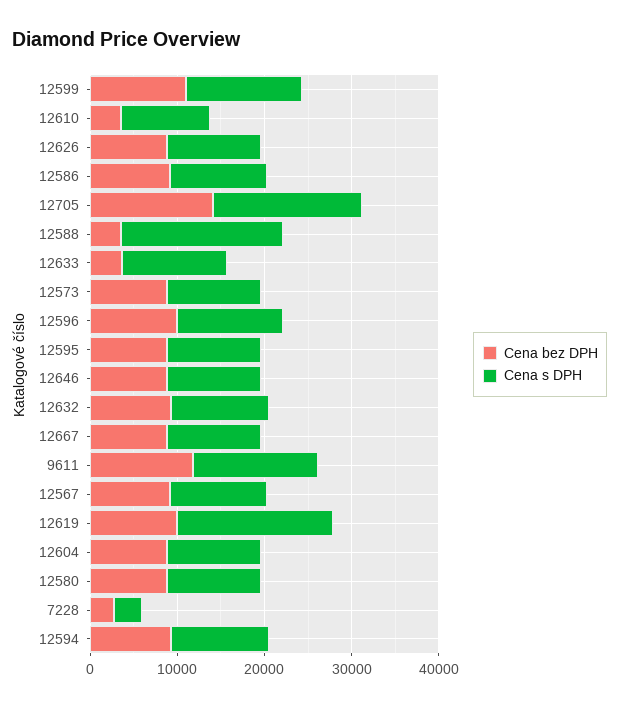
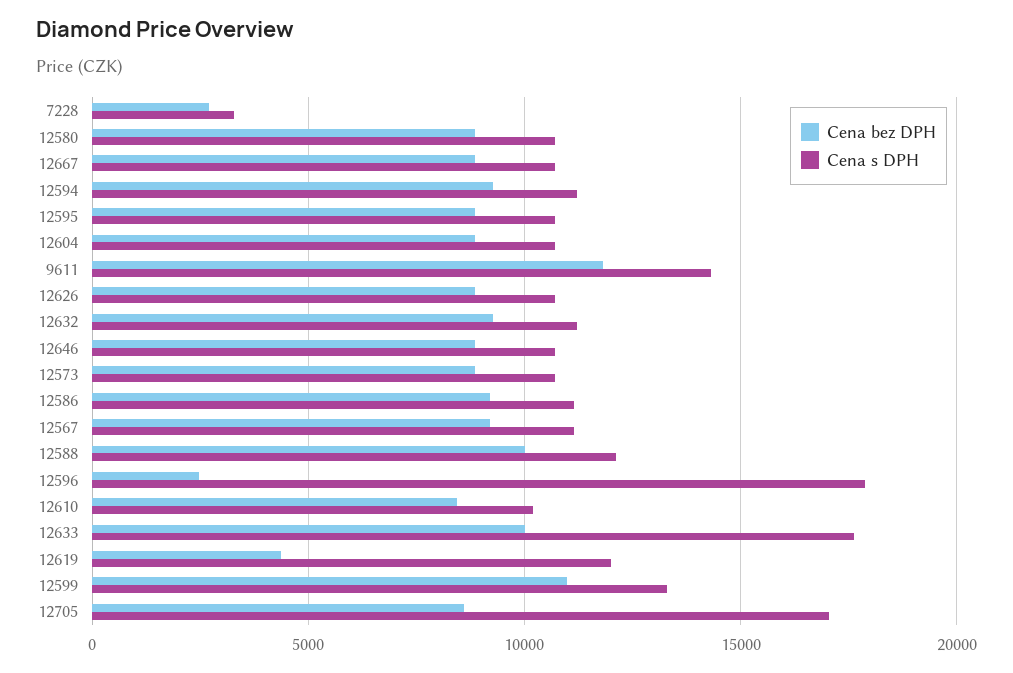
Cena bez DPH, 12610: 4000 -> 8500
Cena bez DPH, 12705: 14000 -> 8500
Cena bez DPH, 12588: 4000 -> 10000
Cena s DPH, 12588: 18000 -> 12000
Cena bez DPH, 12633: 4000 -> 10000
Cena s DPH, 12633: 12000 -> 17500
Cena bez DPH, 12596: 10000 -> 2500
Cena s DPH, 12596: 12000 -> 18000
Cena bez DPH, 12619: 10000 -> 4500
Cena s DPH, 12619: 18000 -> 12000

